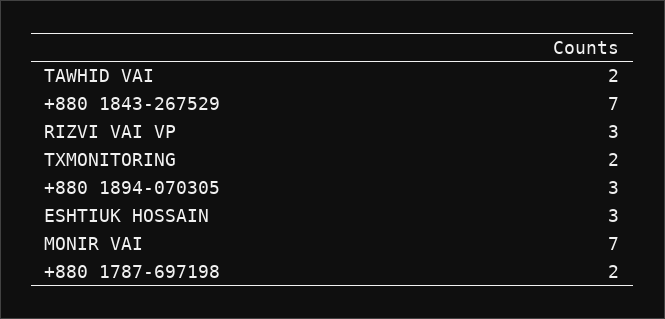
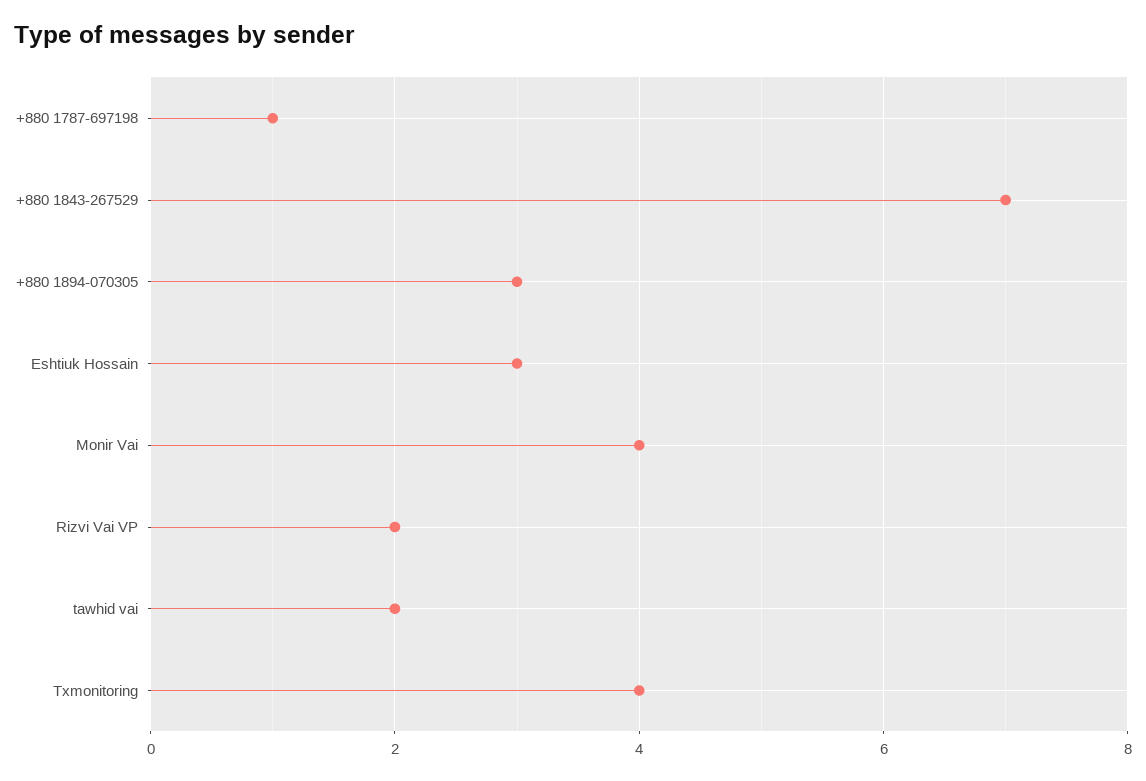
RIZVI VAI VP: 3 -> 2
TXMONITORING: 2 -> 4
MONIR VAI: 7 -> 4
+880 1787-697198: 2 -> 1

